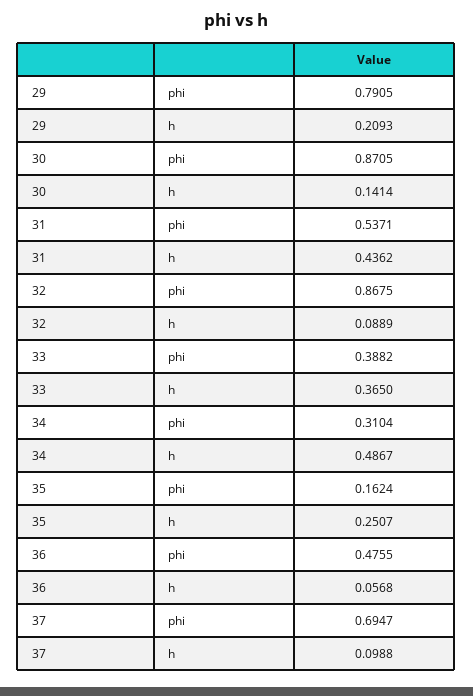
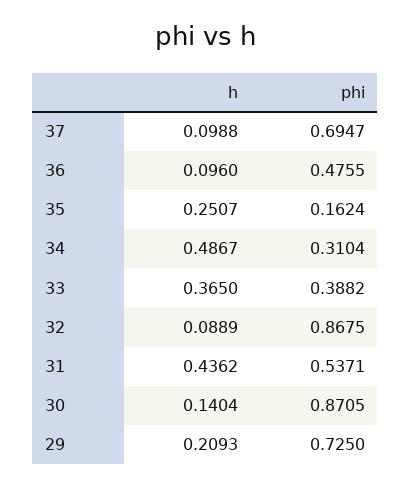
29, phi: 0.7905 -> 0.725
30, h: 0.1414 -> 0.1404
36, h: 0.0568 -> 0.096

